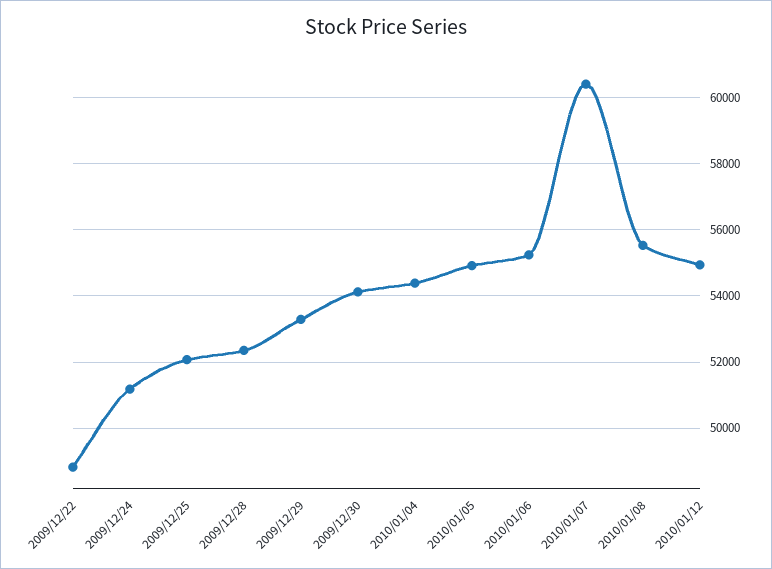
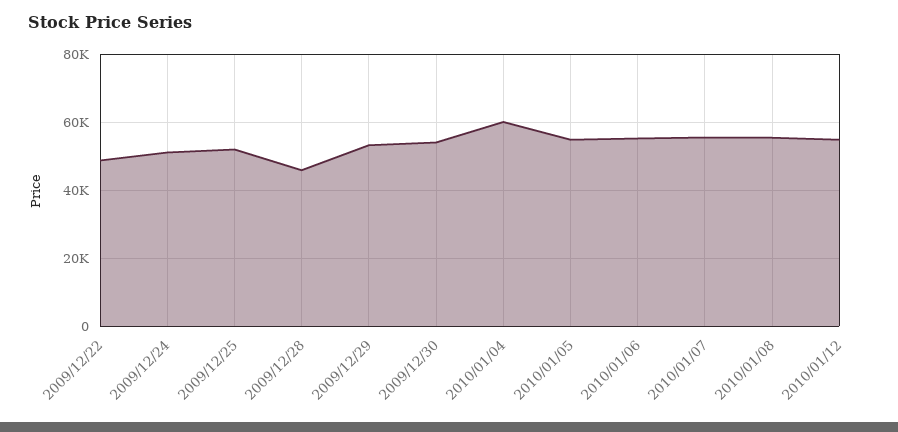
2009/12/28: 52400 -> 46000
2010/01/04: 54400 -> 60000
2010/01/07: 60400 -> 56000

